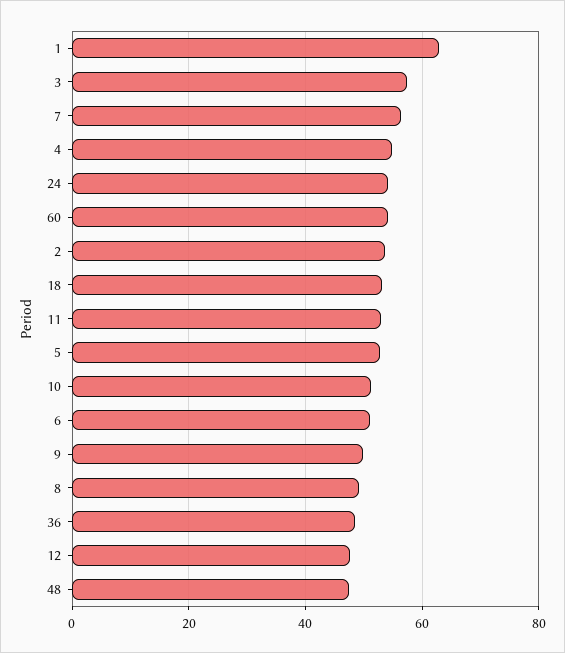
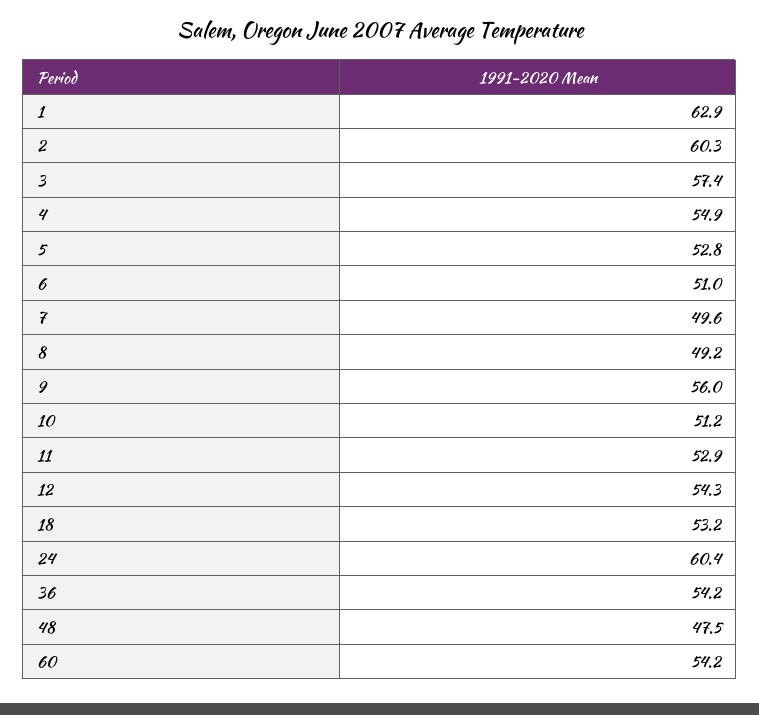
7: 56 -> 49.6
24: 54 -> 60.4
2: 54 -> 60.3
9: 50 -> 56
36: 48 -> 54.2
12: 48 -> 54.3

